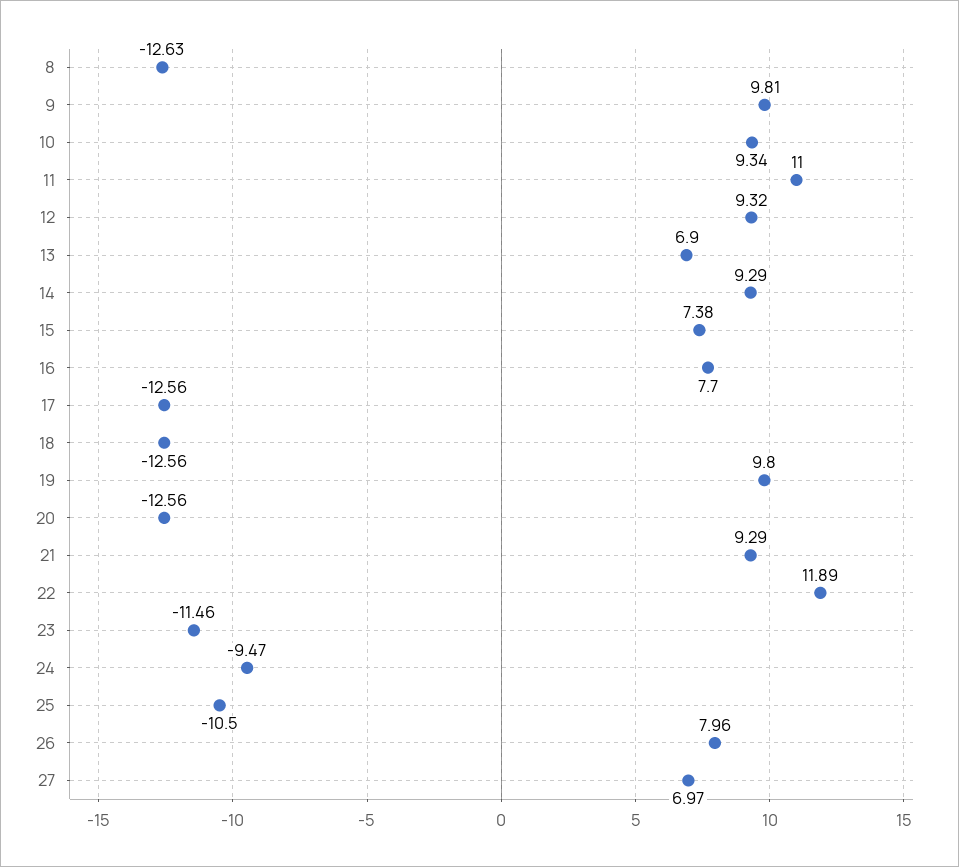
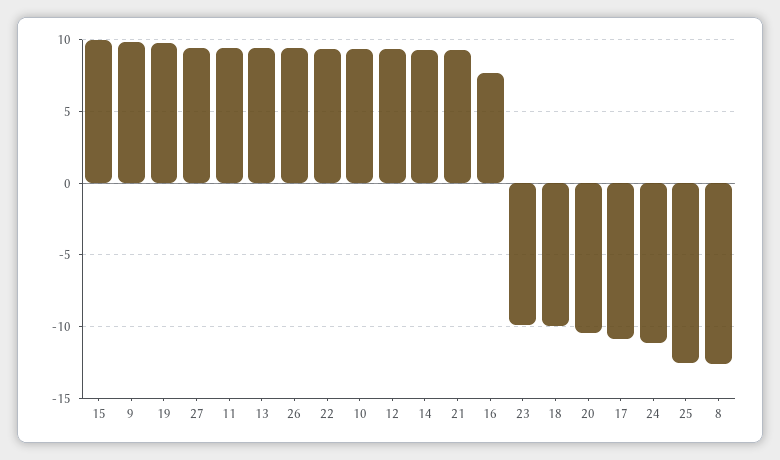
11: 11 -> 9.5
13: 6.9 -> 9.5
15: 7.38 -> 10
17: -12.56 -> -11
18: -12.56 -> -10
20: -12.56 -> -10.5
22: 11.89 -> 9.5
23: -11.46 -> -10
24: -9.47 -> -11
25: -10.5 -> -12.5
26: 7.96 -> 9.5
27: 6.97 -> 9.5

